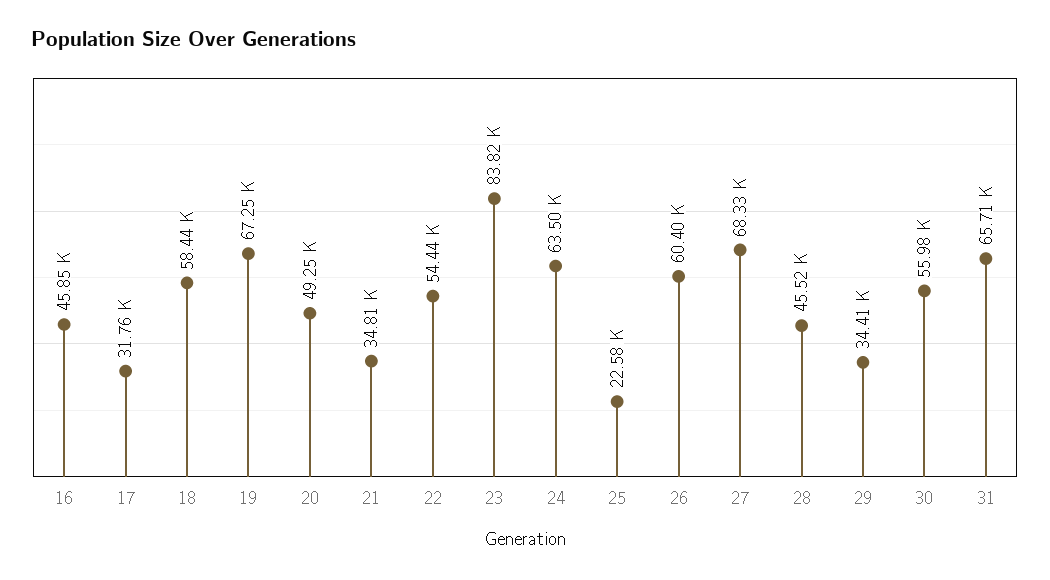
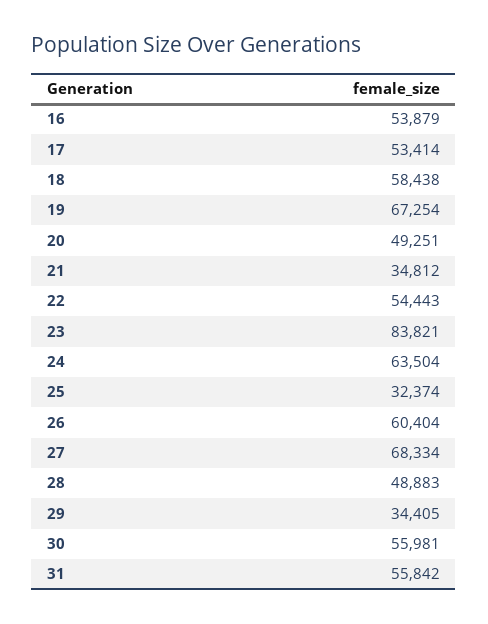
16: 45850 -> 53879
17: 31760 -> 53414
25: 22580 -> 32374
28: 45520 -> 48883
31: 65710 -> 55842

